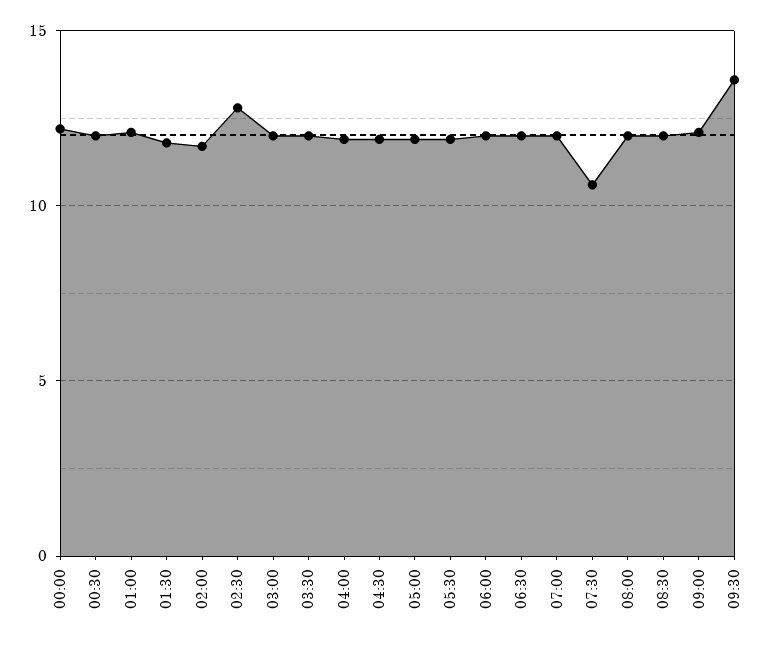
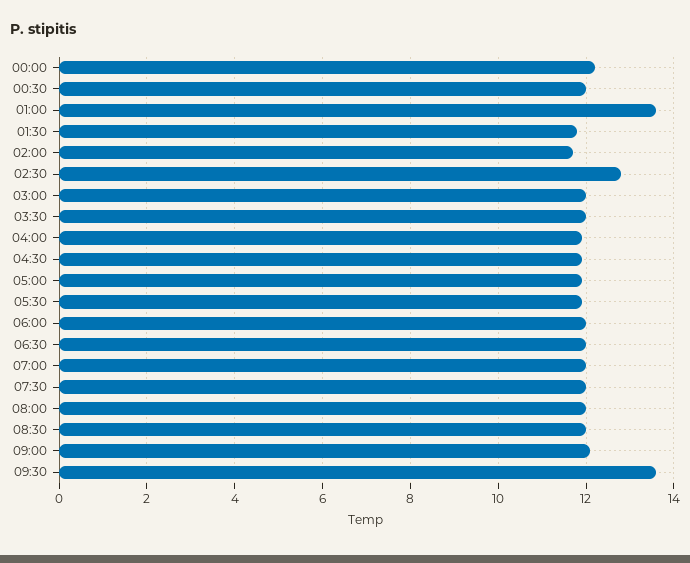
01:00: 12 -> 13.5
07:30: 10.5 -> 12

